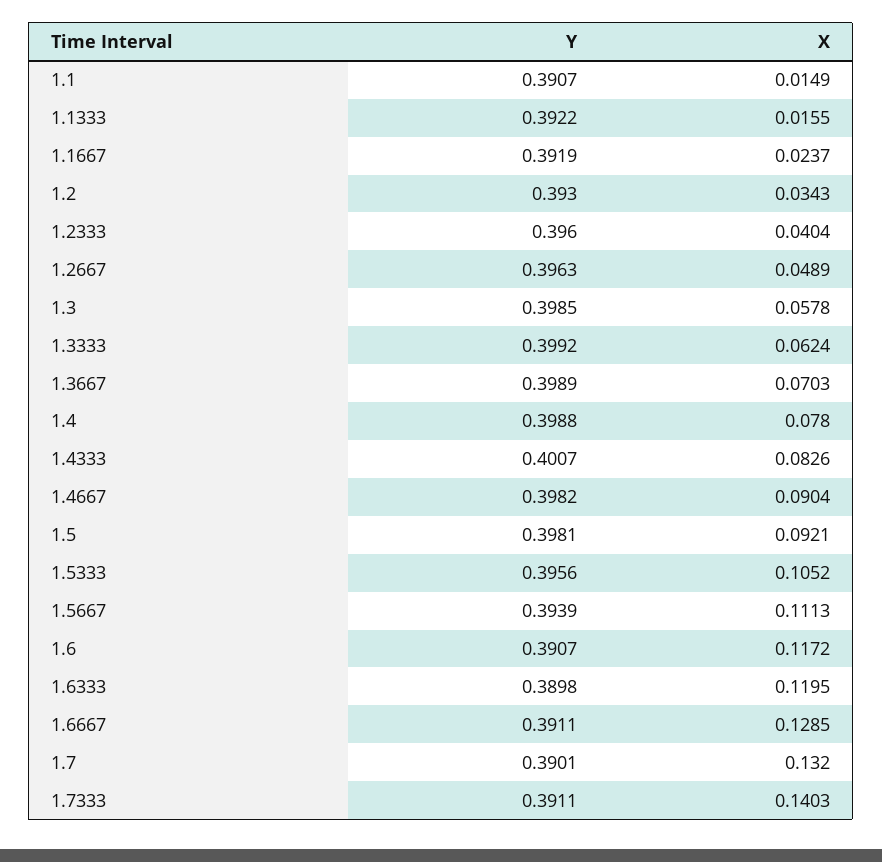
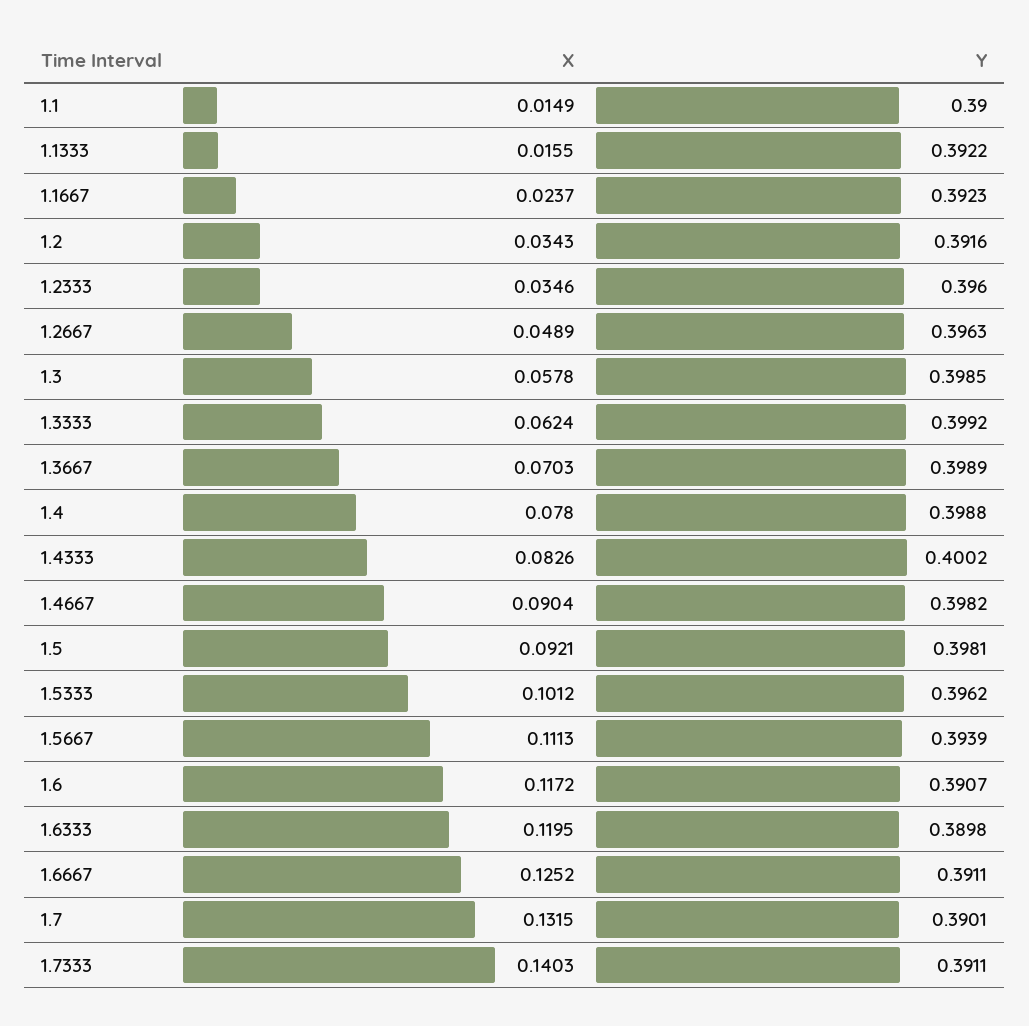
Y, 1.1: 0.3907 -> 0.39
Y, 1.1667: 0.3919 -> 0.3923
Y, 1.2: 0.393 -> 0.3916
X, 1.2333: 0.0404 -> 0.0346
Y, 1.4333: 0.4007 -> 0.4002
Y, 1.5333: 0.3956 -> 0.3962
X, 1.5333: 0.1052 -> 0.1012
X, 1.6667: 0.1285 -> 0.1252
X, 1.7: 0.132 -> 0.1315

